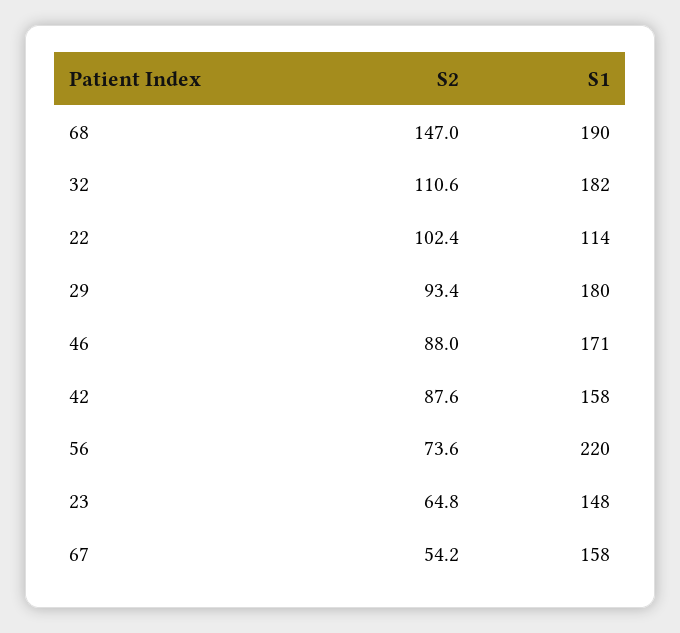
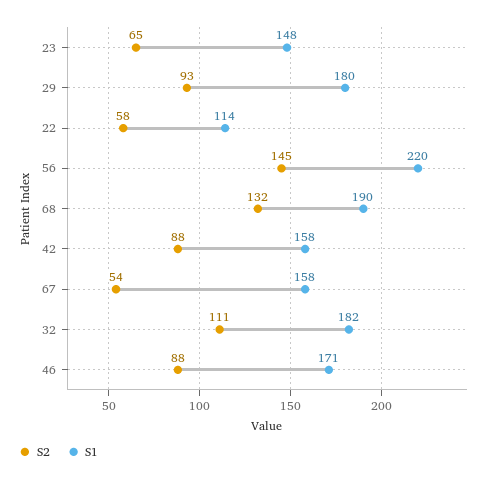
S2, 68: 147 -> 132
S2, 22: 102.4 -> 58
S2, 56: 73.6 -> 145

